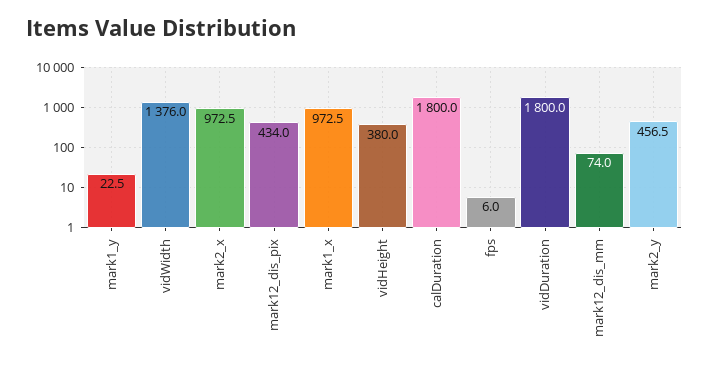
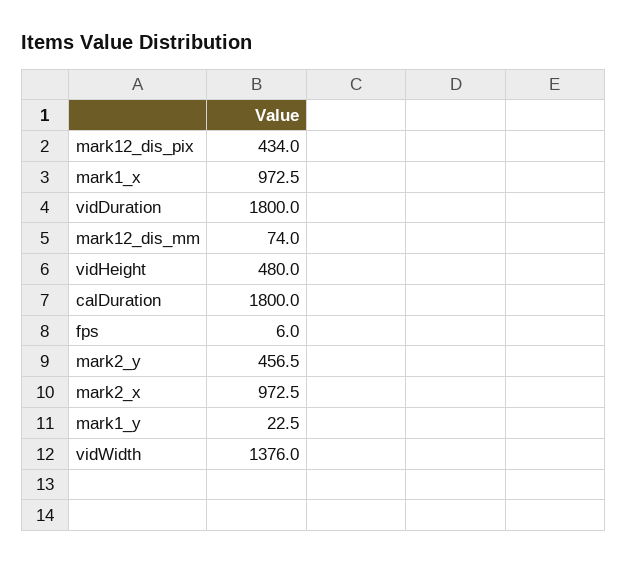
vidHeight: 380 -> 480

